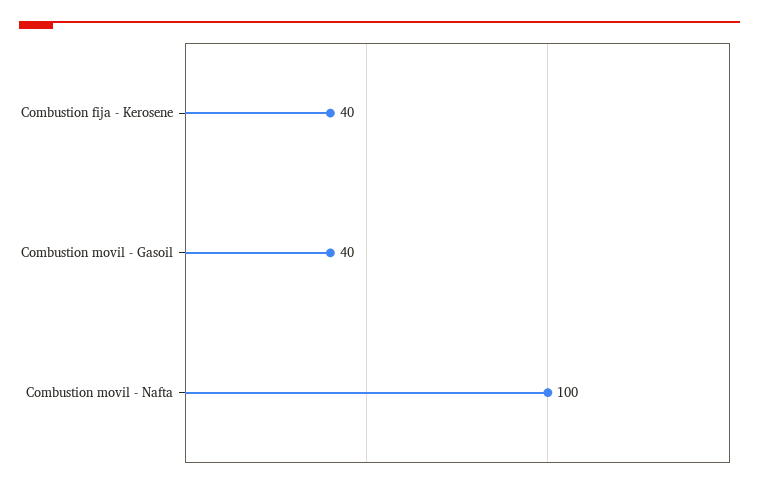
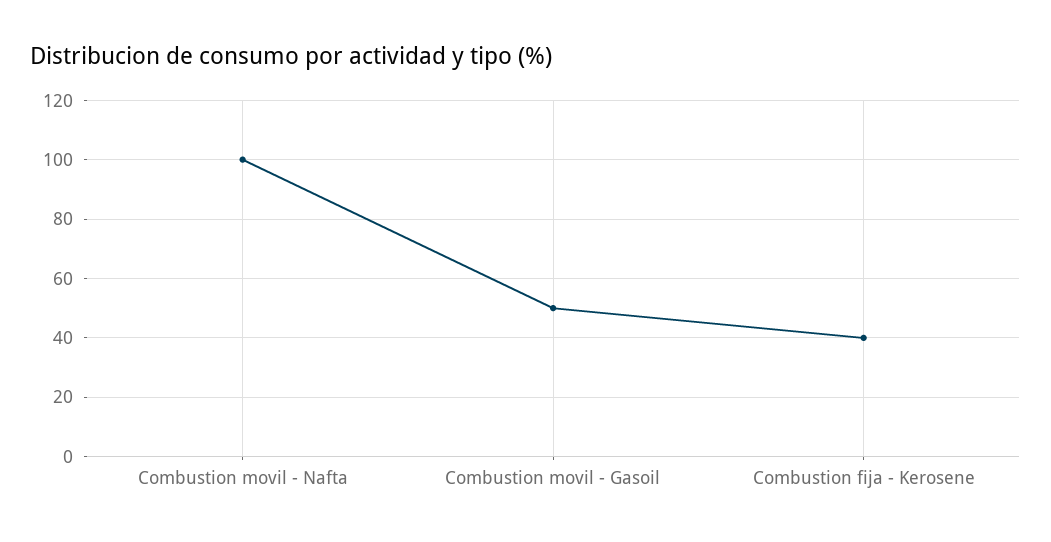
Combustion movil - Gasoil: 40 -> 50

